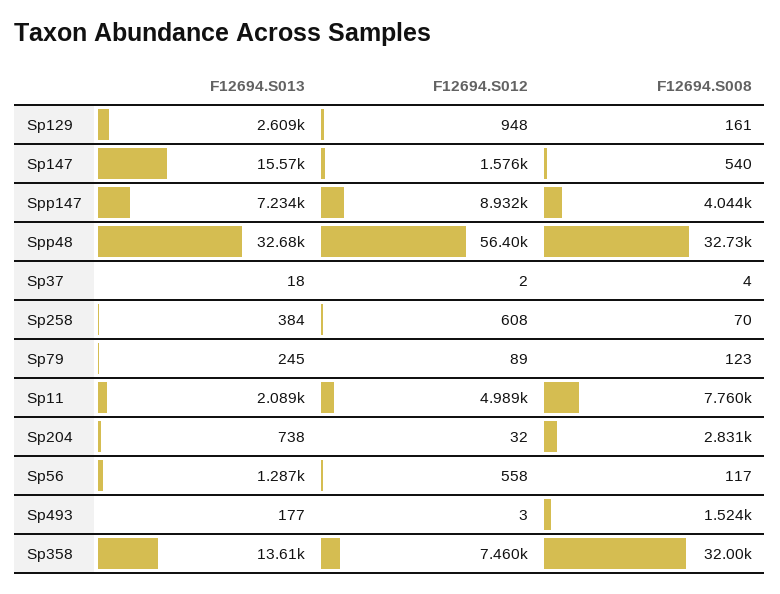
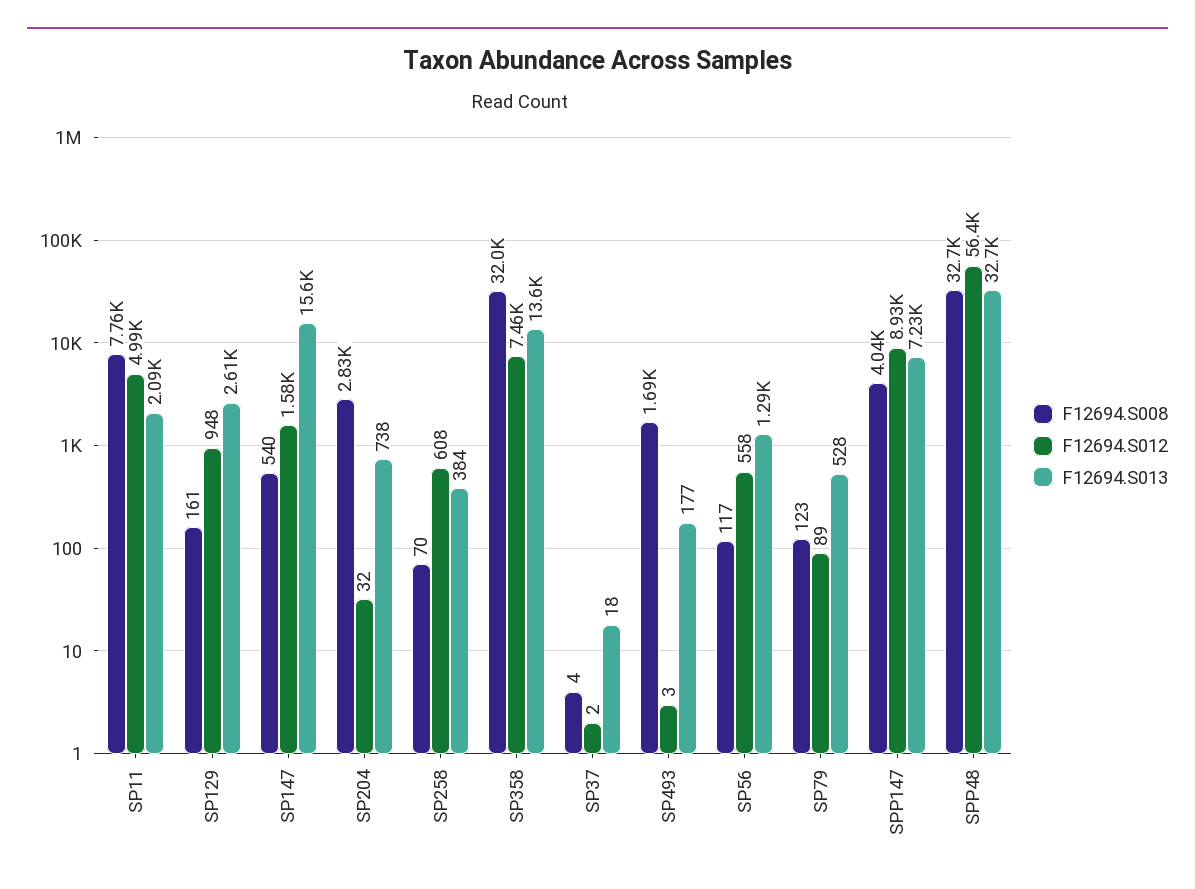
F12694.S013, Sp79: 245 -> 528
F12694.S008, Sp493: 1524 -> 1690

